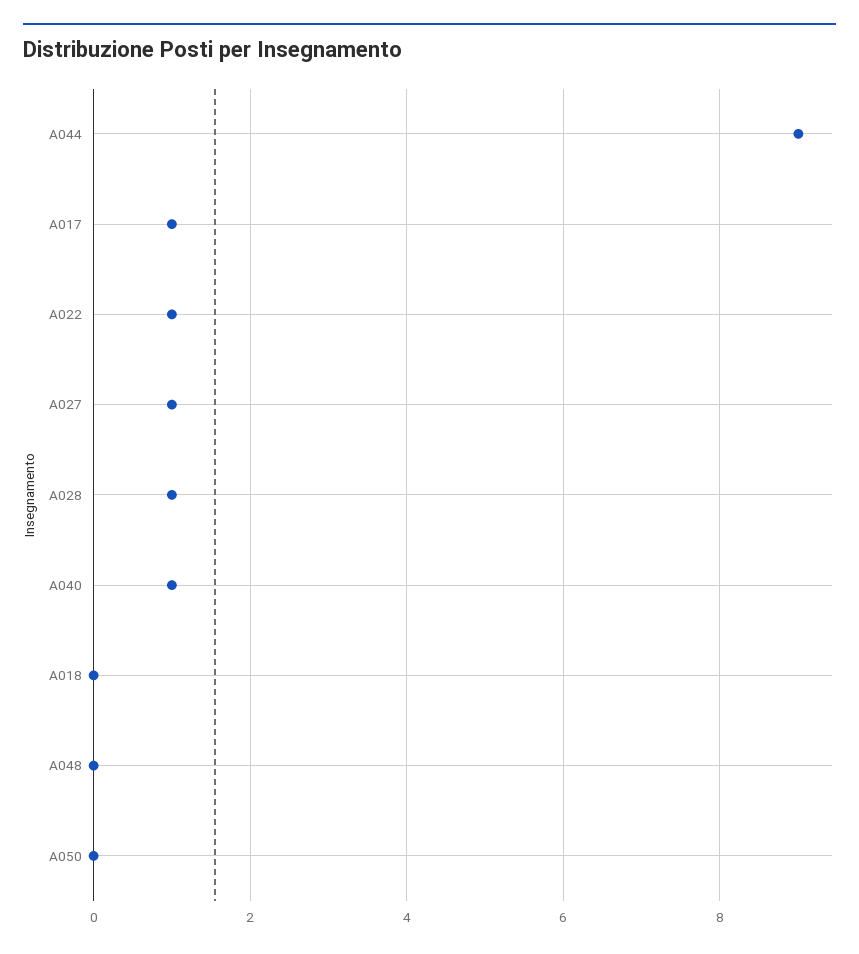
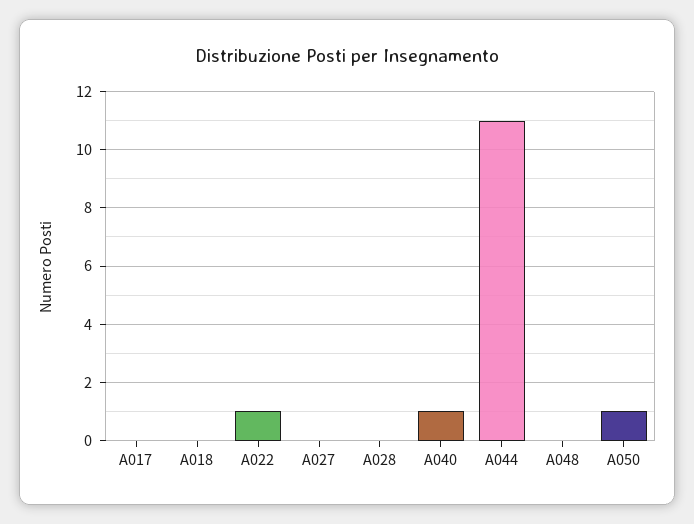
A044: 9 -> 11
A017: 1 -> 0
A027: 1 -> 0
A028: 1 -> 0
A050: 0 -> 1

